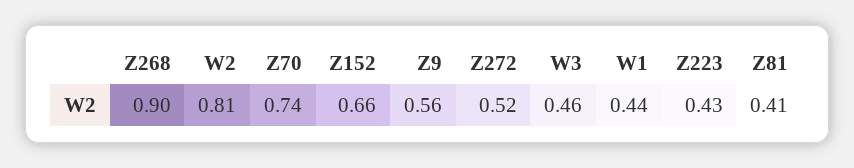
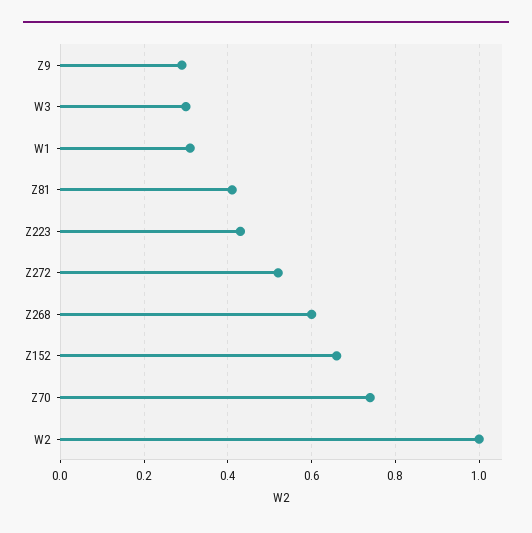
Z268: 0.9 -> 0.6
W2: 0.81 -> 1
Z9: 0.56 -> 0.3
W3: 0.46 -> 0.3
W1: 0.44 -> 0.3

